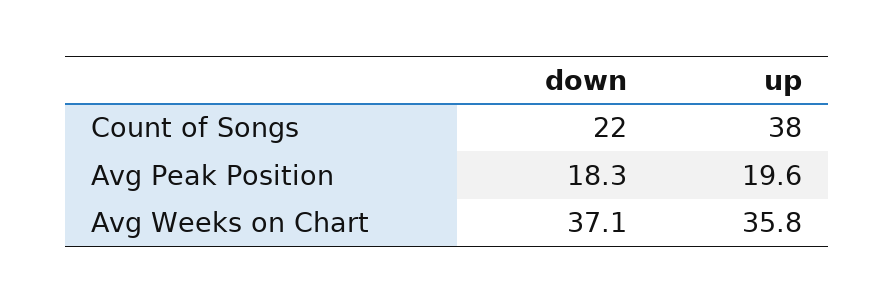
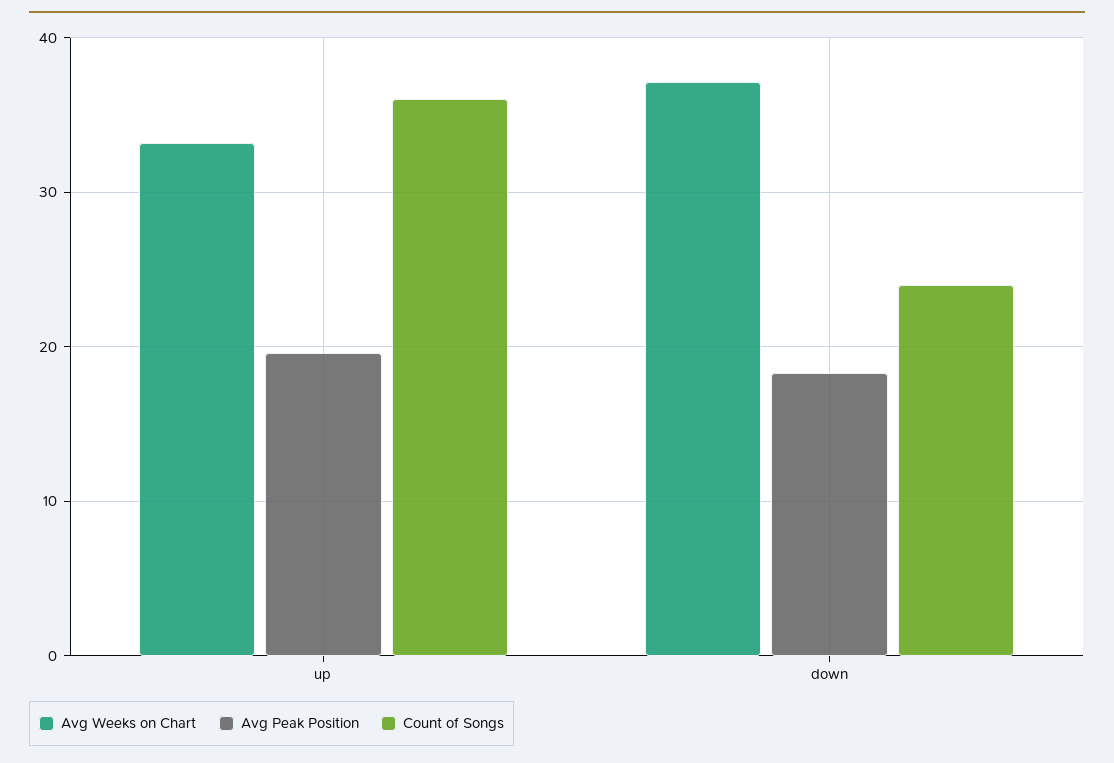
Count of Songs, down: 22 -> 24
Count of Songs, up: 38 -> 36
Avg Weeks on Chart, up: 35.8 -> 33

